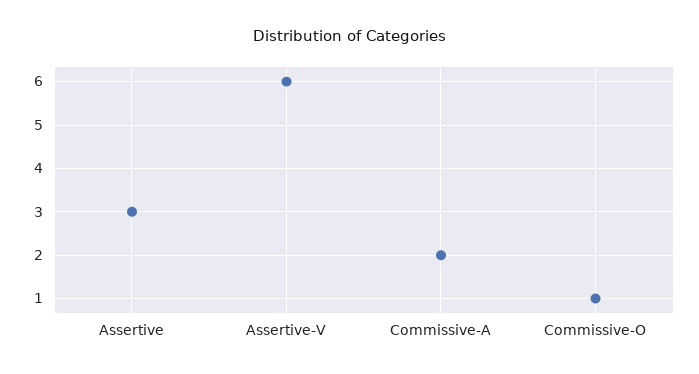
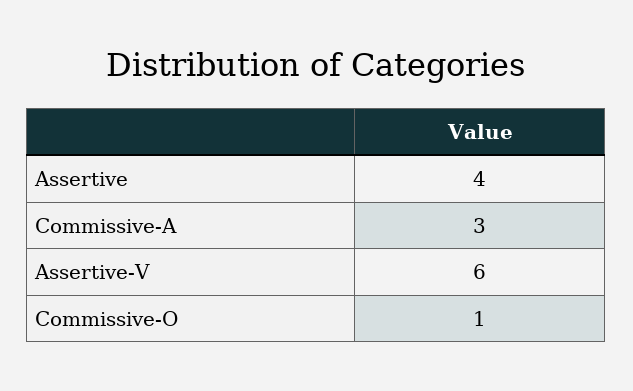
Assertive: 3 -> 4
Commissive-A: 2 -> 3

